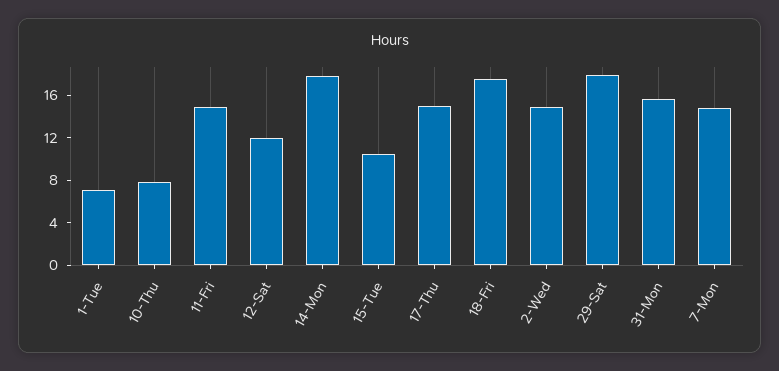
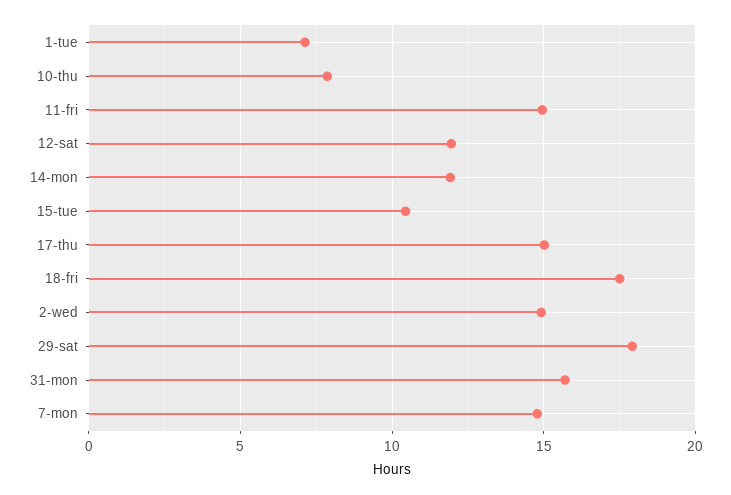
14-Mon: 18 -> 12

